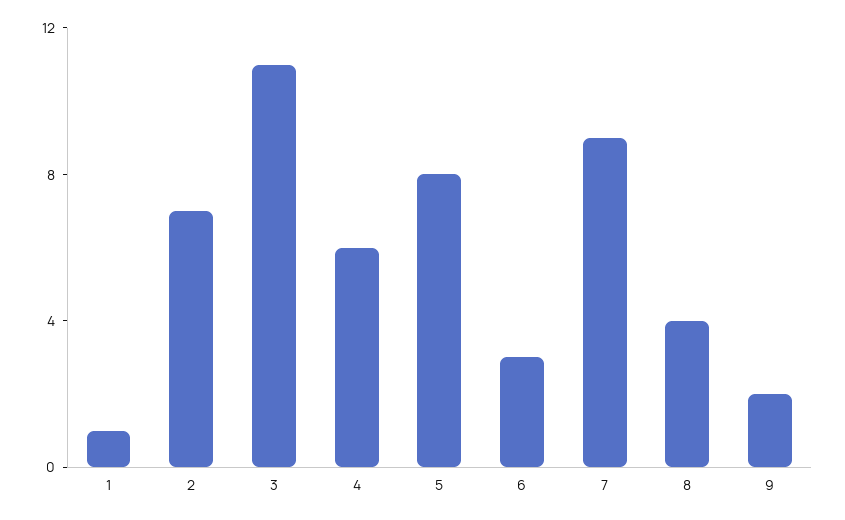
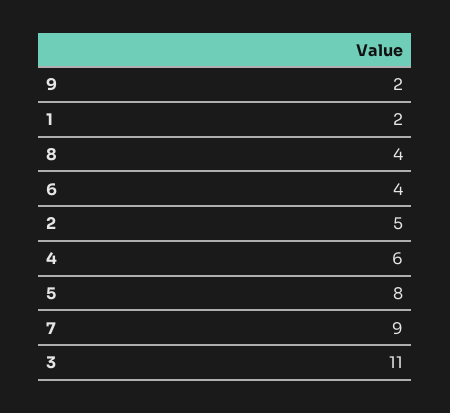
1: 1 -> 2
2: 7 -> 5
6: 3 -> 4

